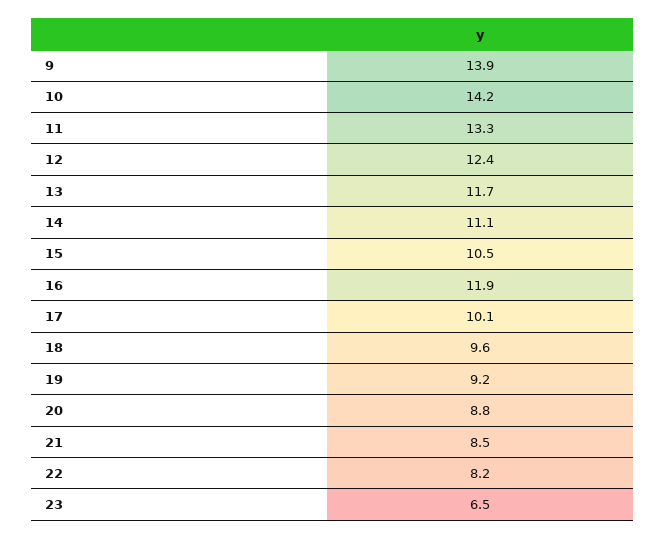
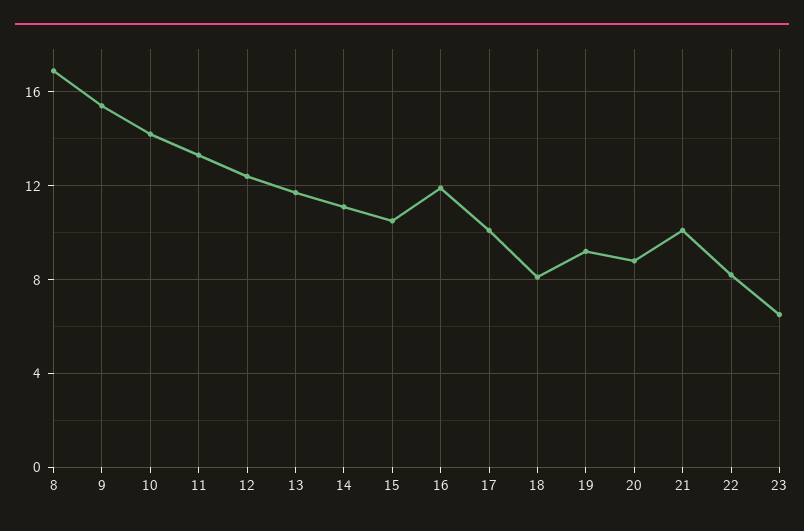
9: 13.9 -> 15.5
18: 9.6 -> 8
21: 8.5 -> 10
8: none -> 17

